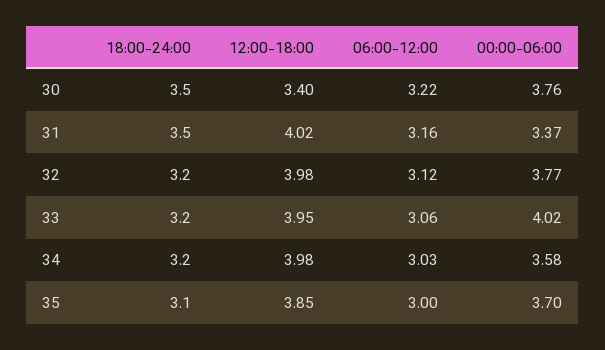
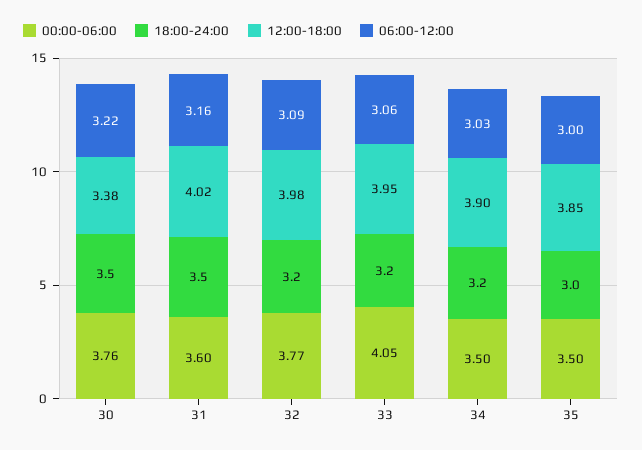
12:00-18:00, 30: 3.4 -> 3.38
00:00-06:00, 31: 3.37 -> 3.6
06:00-12:00, 32: 3.12 -> 3.09
00:00-06:00, 33: 4.02 -> 4.05
12:00-18:00, 34: 3.98 -> 3.9
00:00-06:00, 34: 3.58 -> 3.5
18:00-24:00, 35: 3.1 -> 3
00:00-06:00, 35: 3.7 -> 3.5

